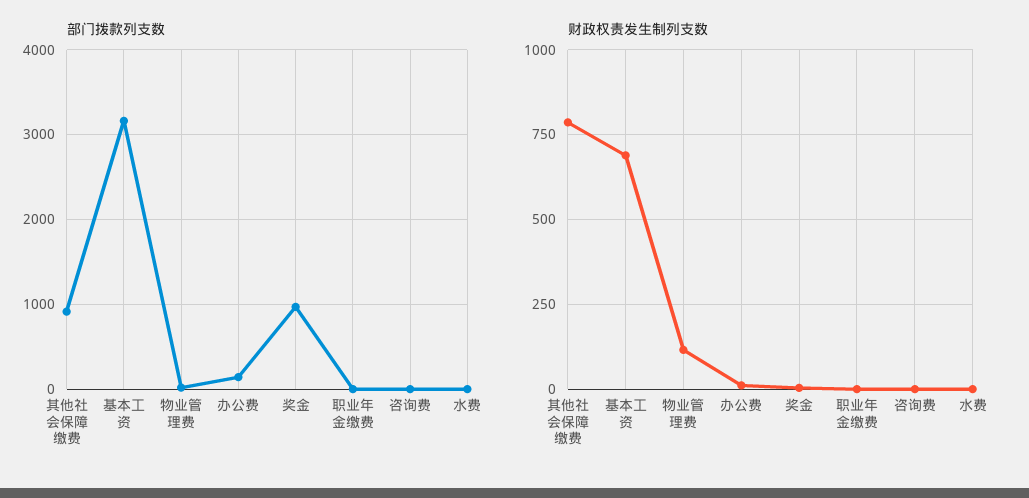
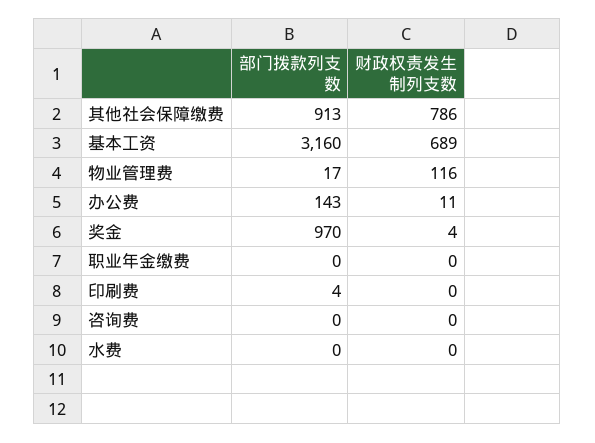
部门拨款列支数, 印刷费: none -> 4
财政权责发生制列支数, 印刷费: none -> 0

